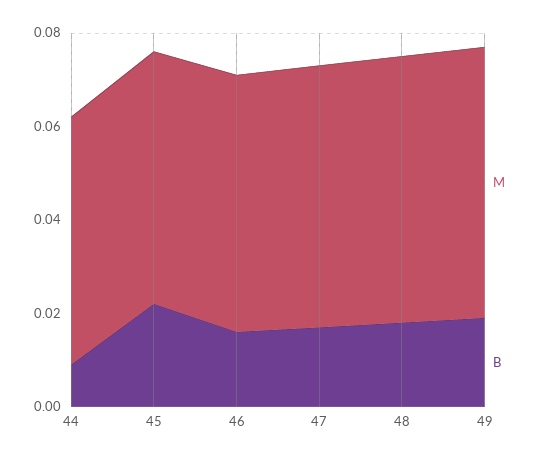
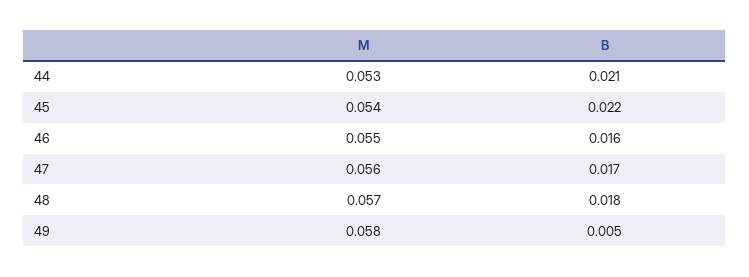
B, 44: 0.01 -> 0.021
B, 49: 0.02 -> 0.005

